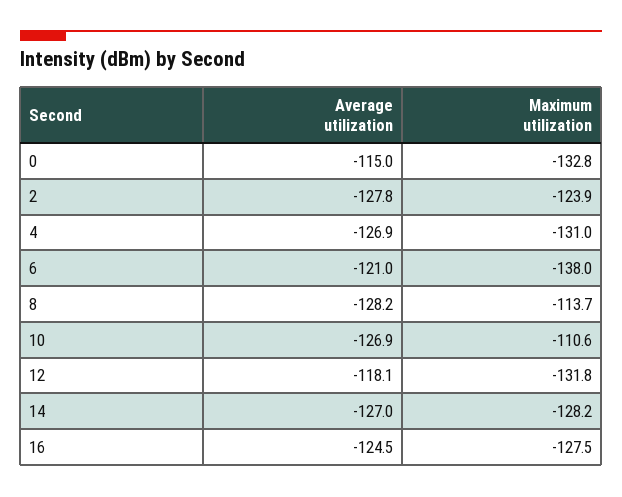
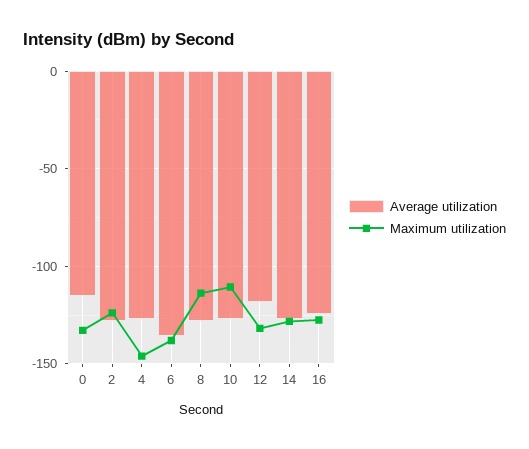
Maximum utilization, 4: -131 -> -145
Average utilization, 6: -121 -> -135

